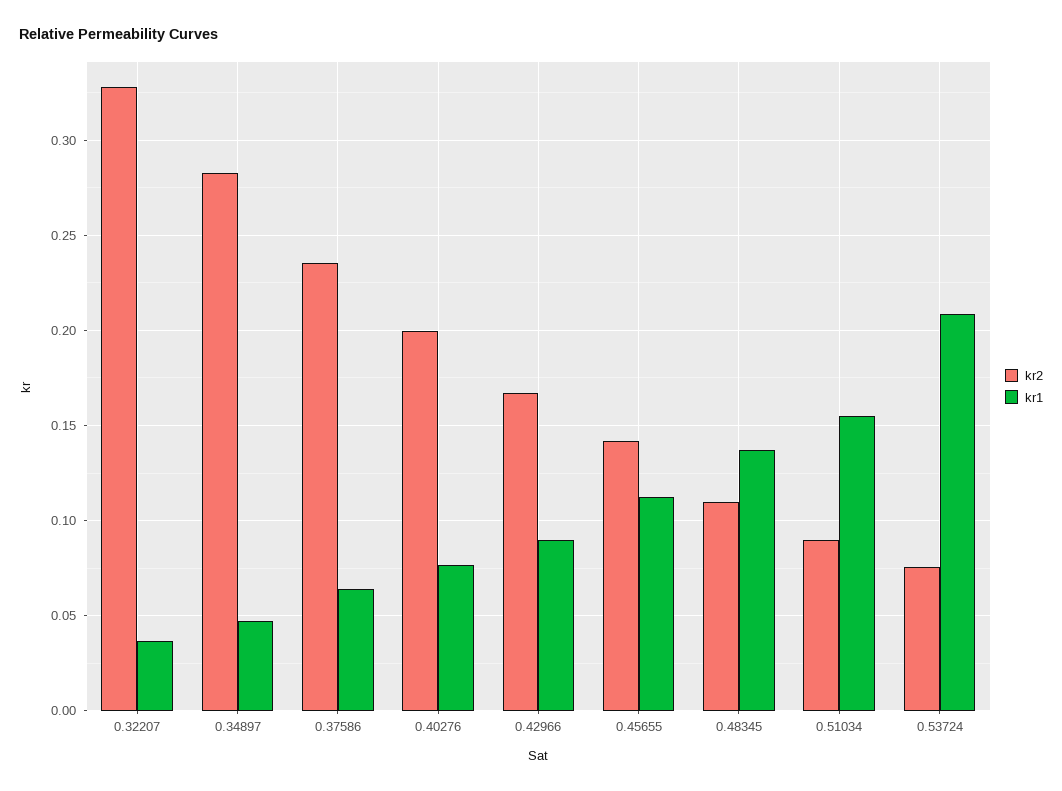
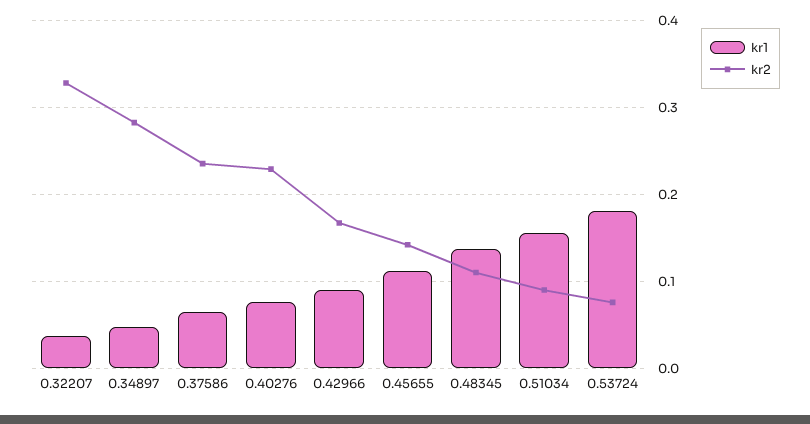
kr2, 0.40276: 0.2 -> 0.23
kr1, 0.53724: 0.21 -> 0.18

